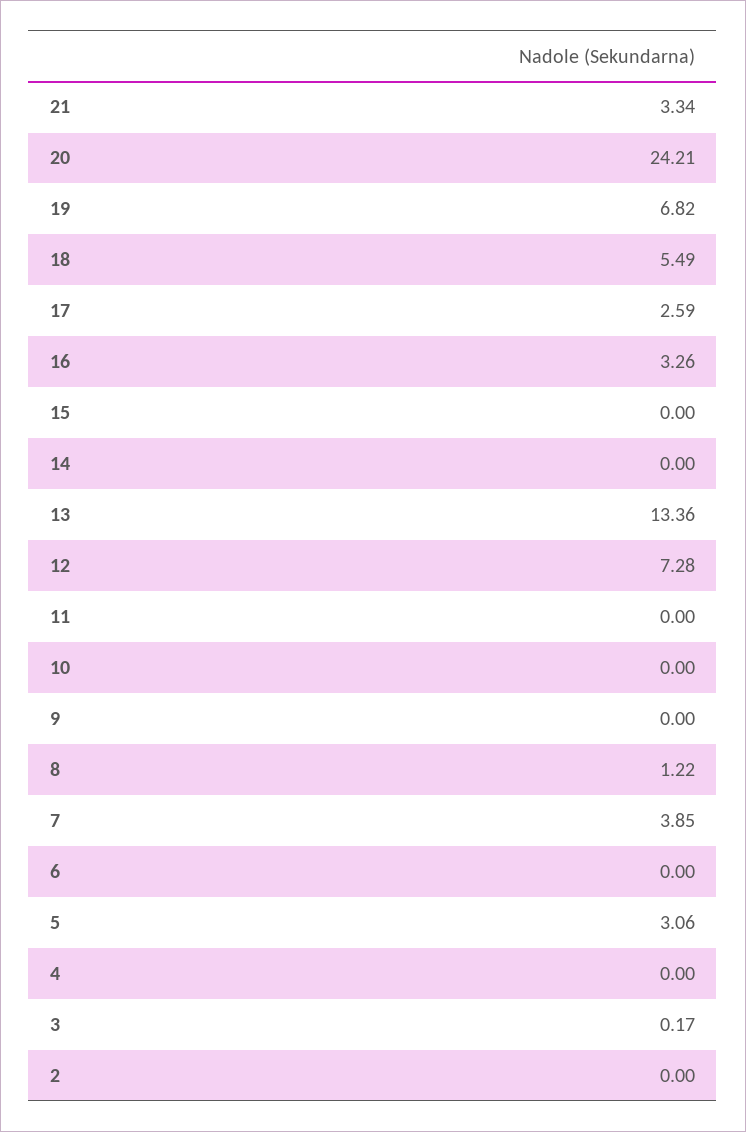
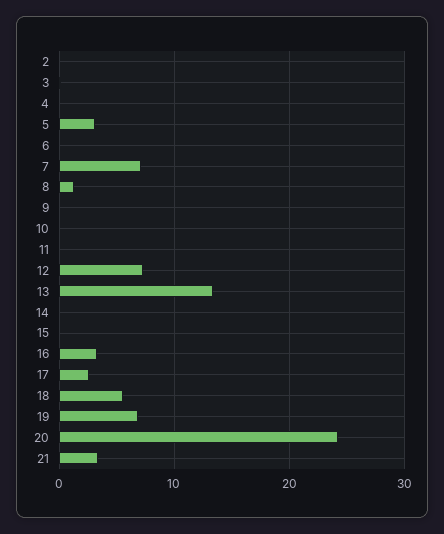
7: 3.85 -> 7

